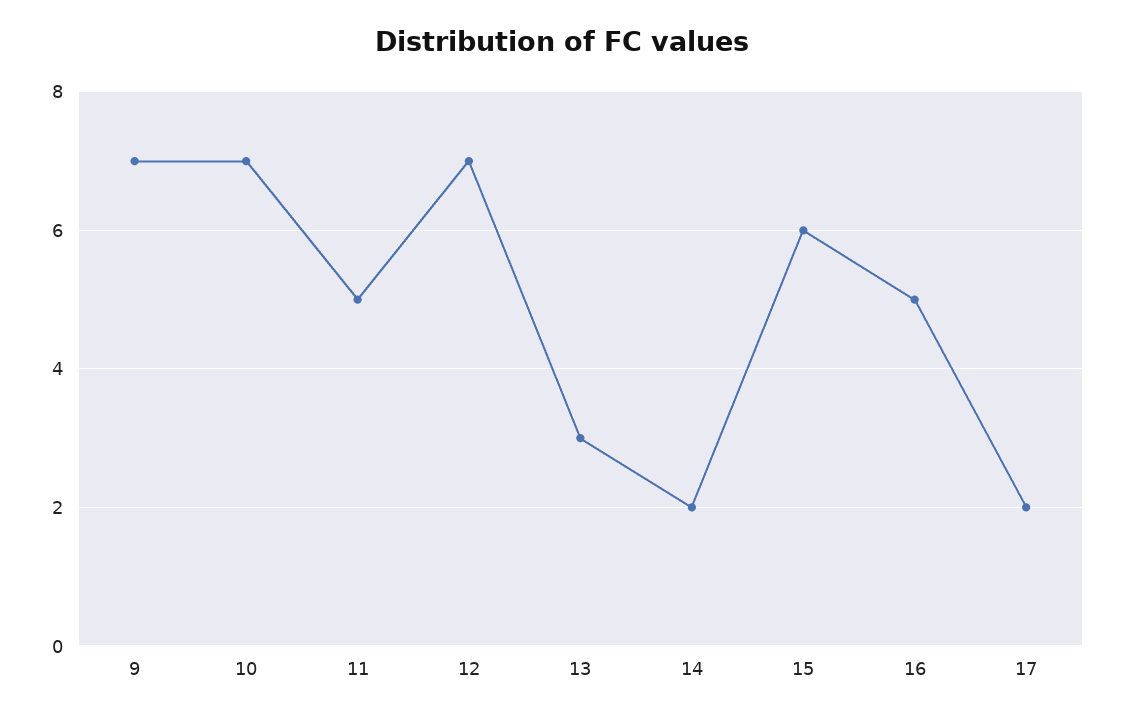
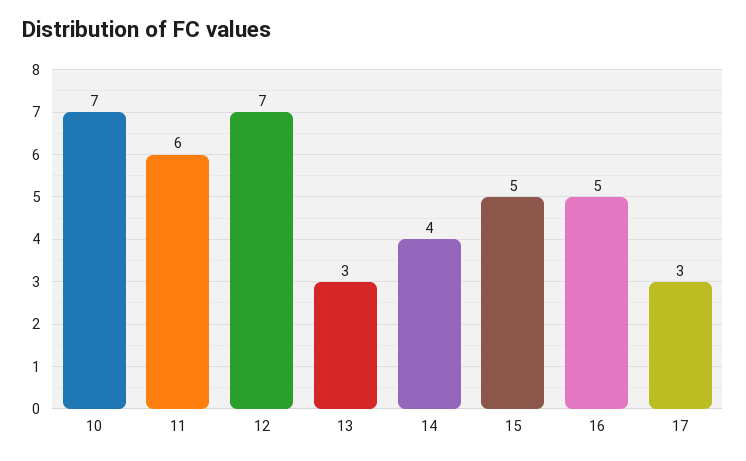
9: 7 -> none
11: 5 -> 6
14: 2 -> 4
15: 6 -> 5
17: 2 -> 3

